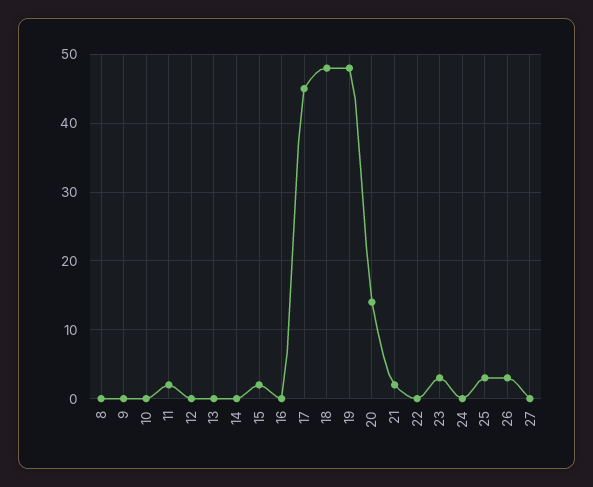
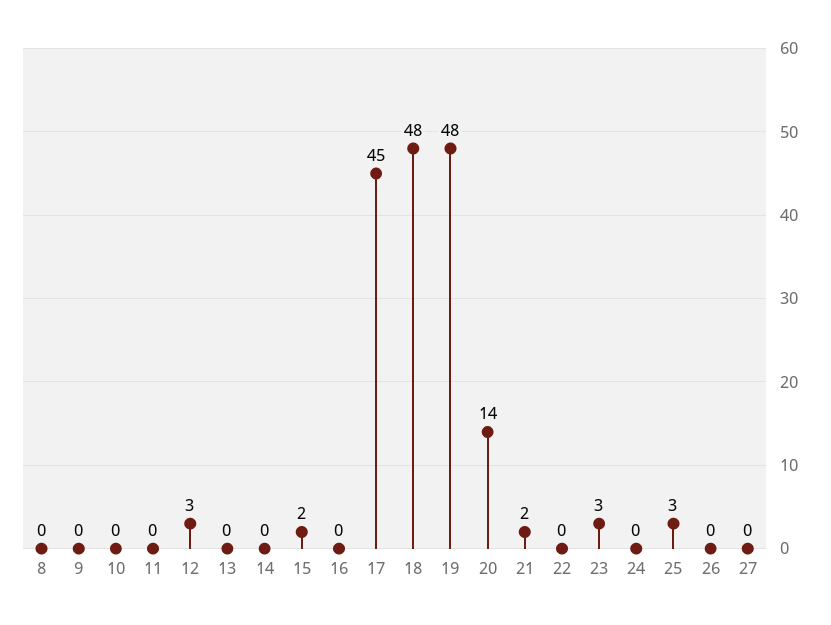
11: 2 -> 0
12: 0 -> 3
26: 3 -> 0

